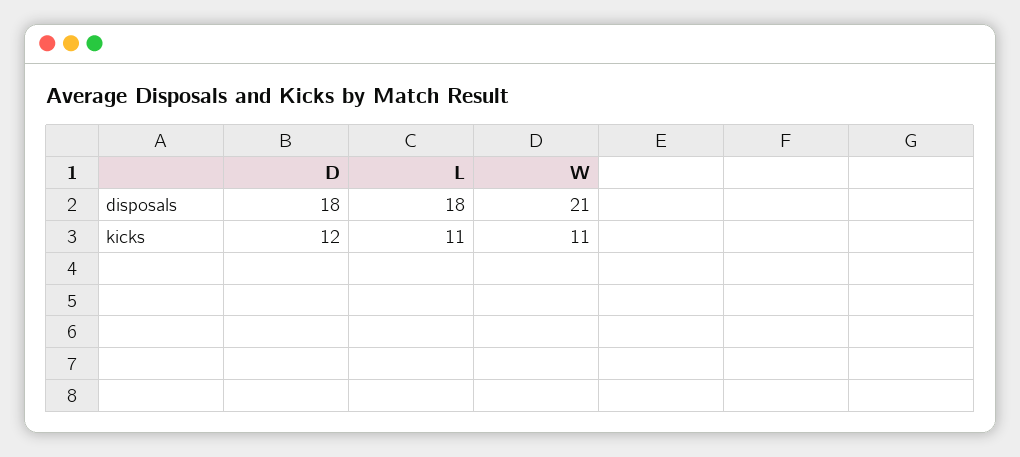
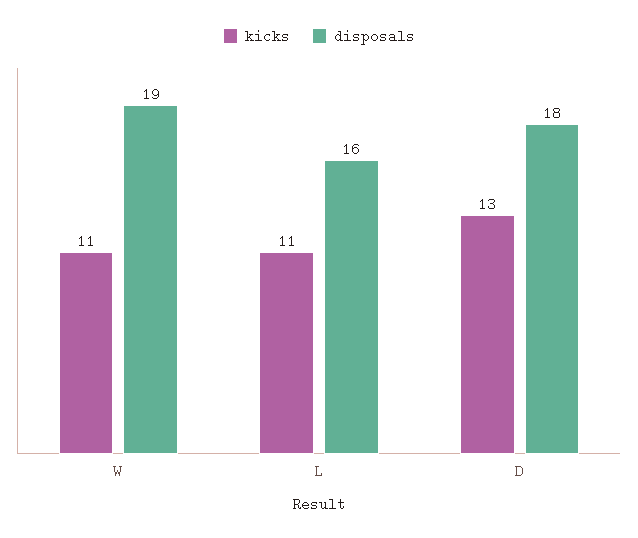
disposals, L: 18 -> 16
disposals, W: 21 -> 19
kicks, D: 12 -> 13

